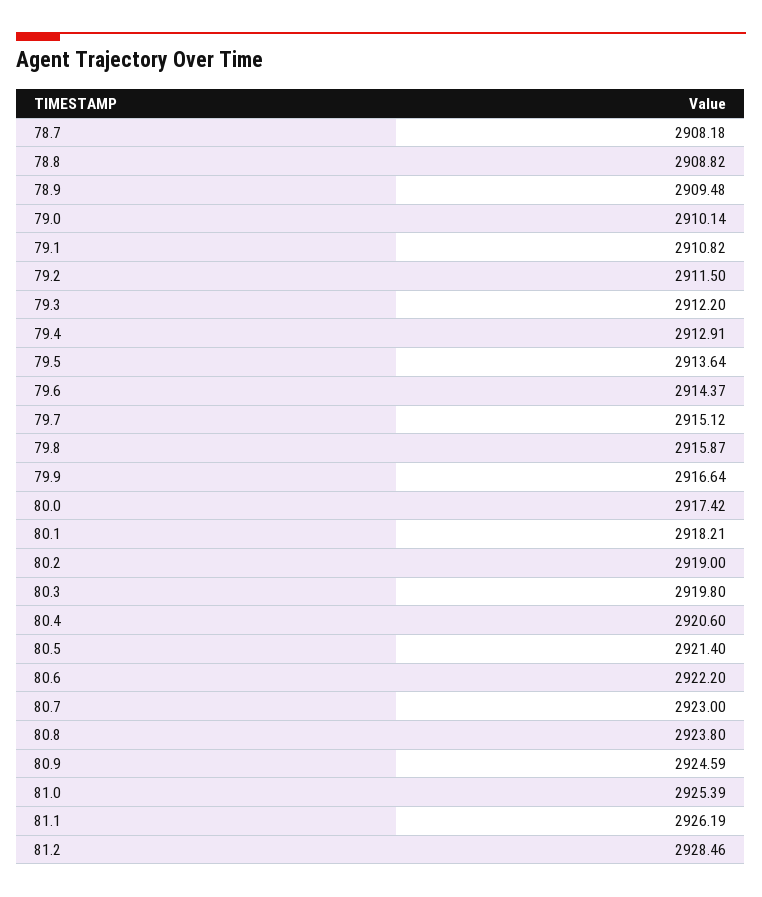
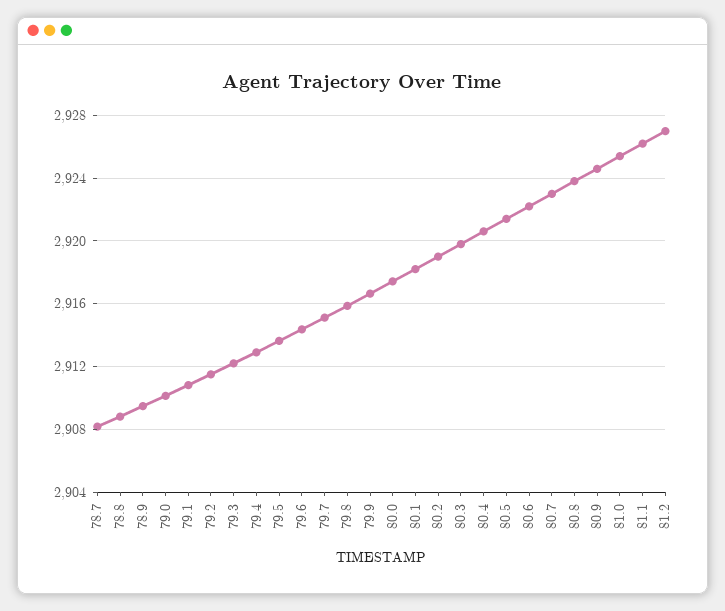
81.2: 2928.46 -> 2927

